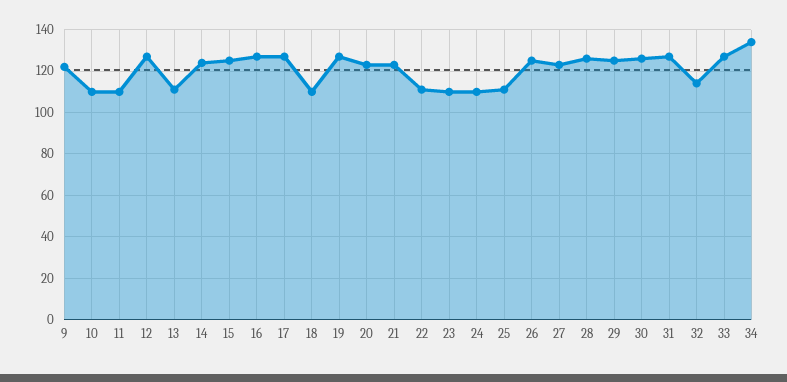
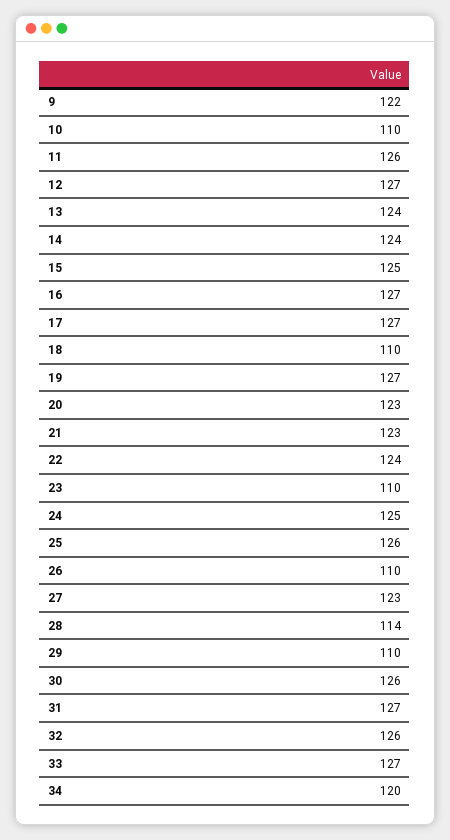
11: 110 -> 126
13: 110 -> 124
22: 110 -> 124
24: 110 -> 125
25: 110 -> 126
26: 125 -> 110
28: 125 -> 114
29: 125 -> 110
32: 115 -> 126
34: 135 -> 120

